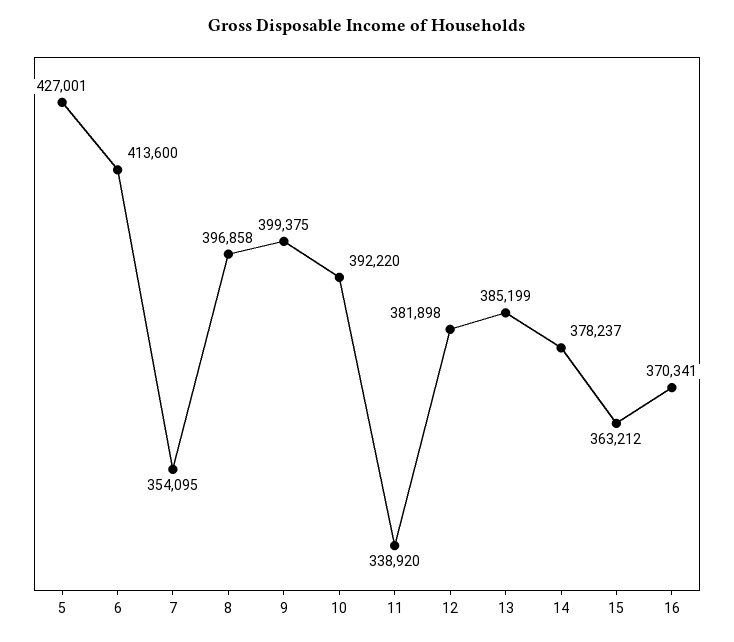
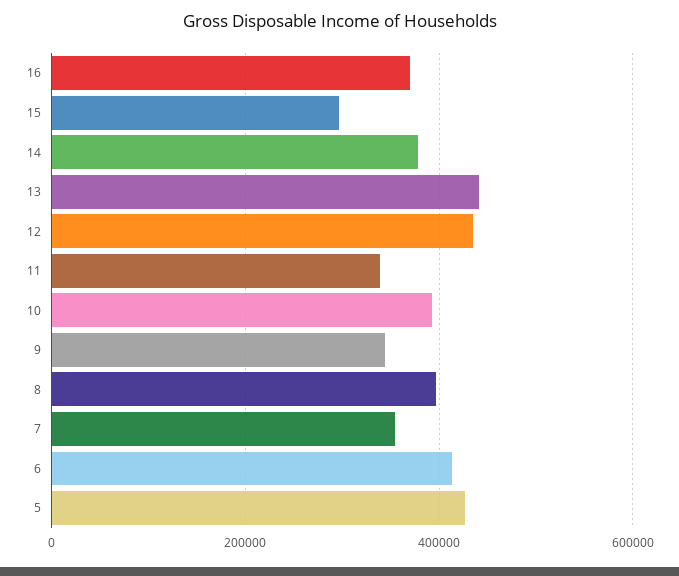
9: 399375 -> 340000
12: 381898 -> 440000
13: 385199 -> 440000
15: 363212 -> 300000

